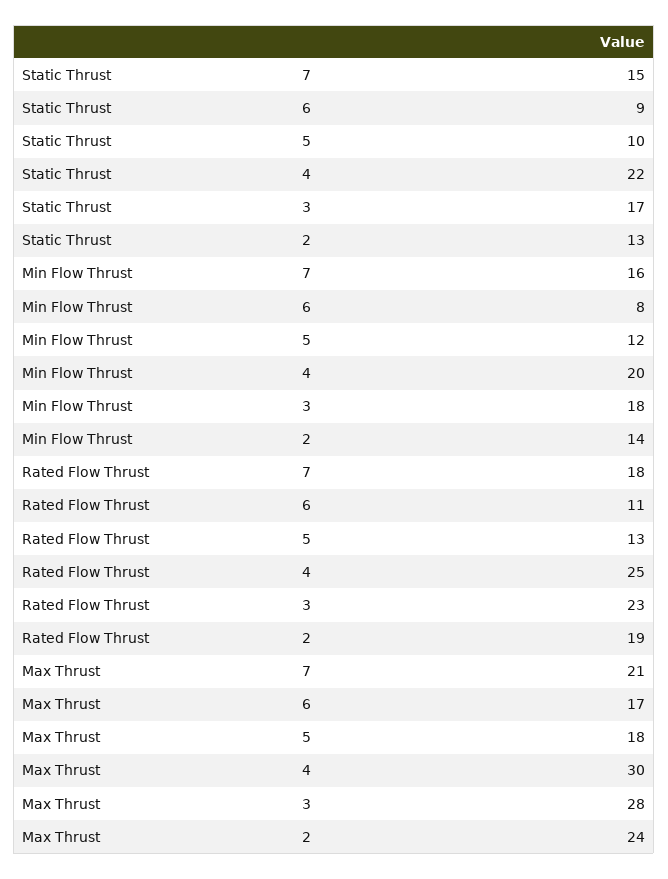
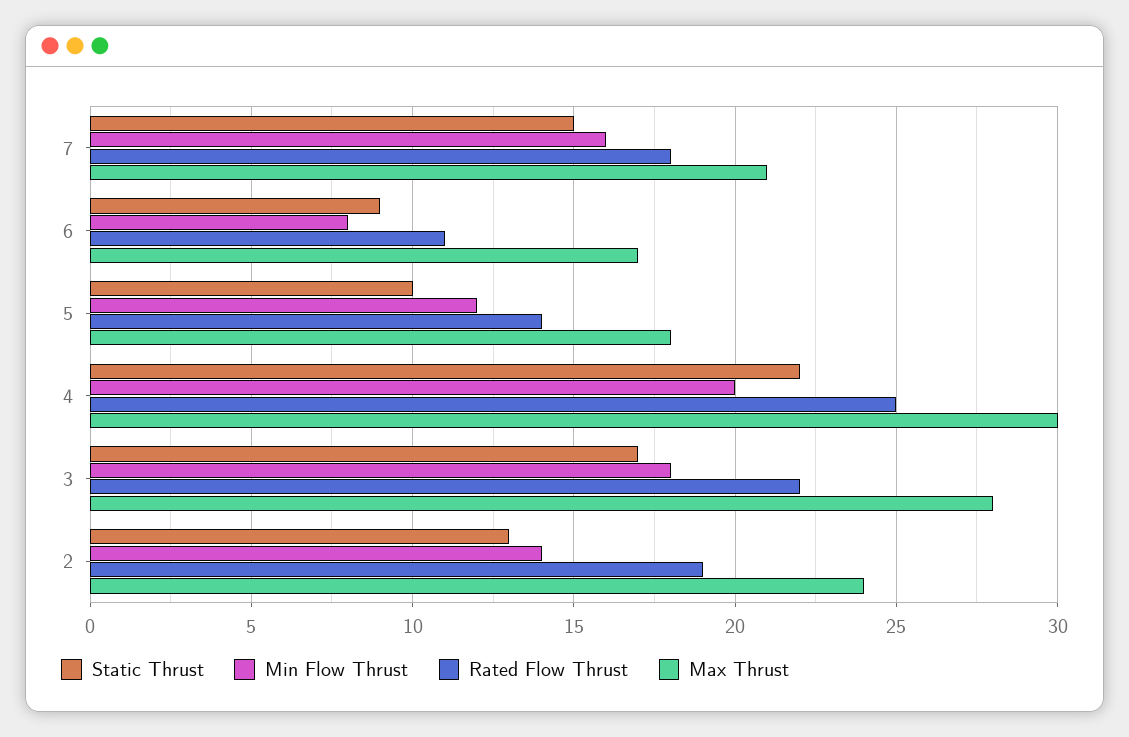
Rated Flow Thrust, 5: 13 -> 14
Rated Flow Thrust, 3: 23 -> 22

